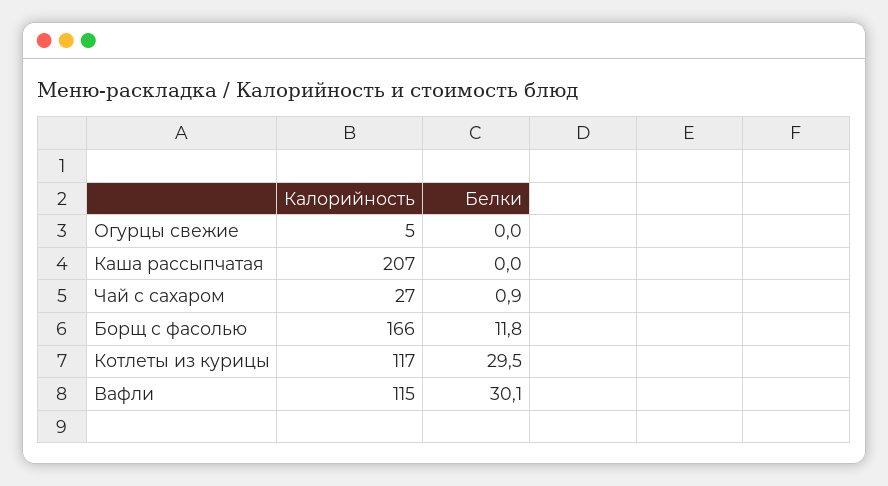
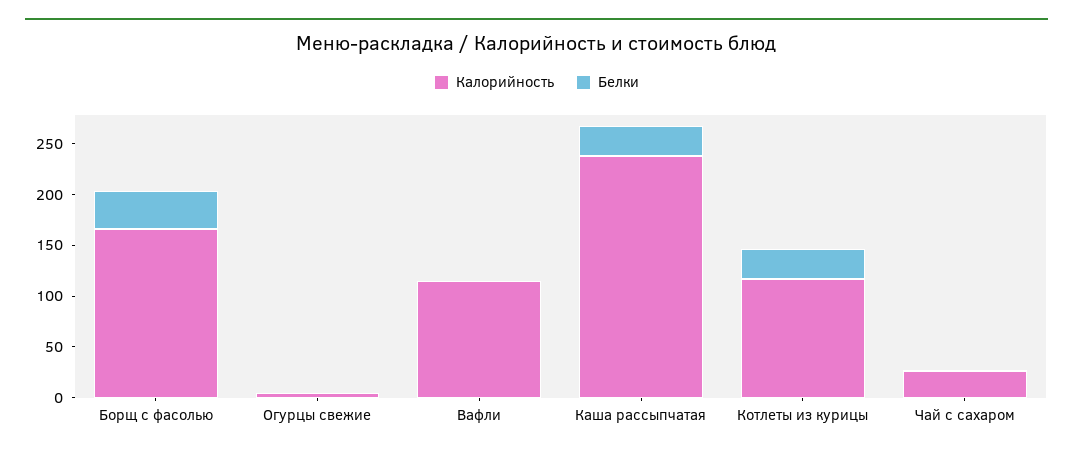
Калорийность, Каша рассыпчатая: 207 -> 240
Белки, Каша рассыпчатая: 0 -> 30
Белки, Борщ с фасолью: 11.8 -> 40
Белки, Вафли: 30.1 -> 0

